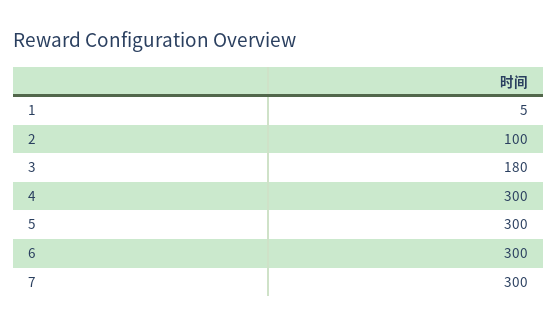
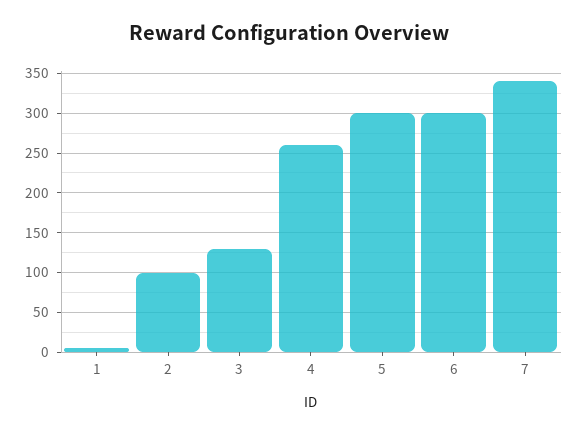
3: 180 -> 130
4: 300 -> 260
7: 300 -> 340

